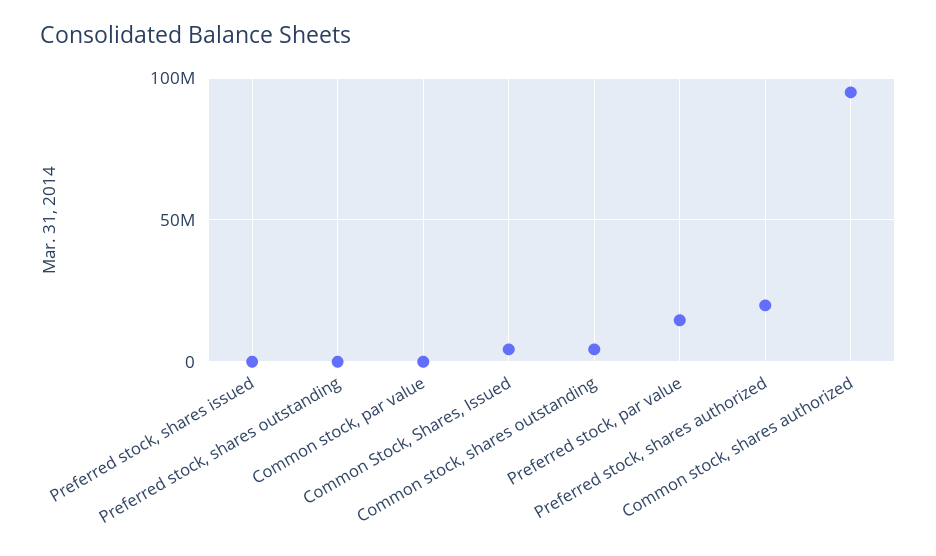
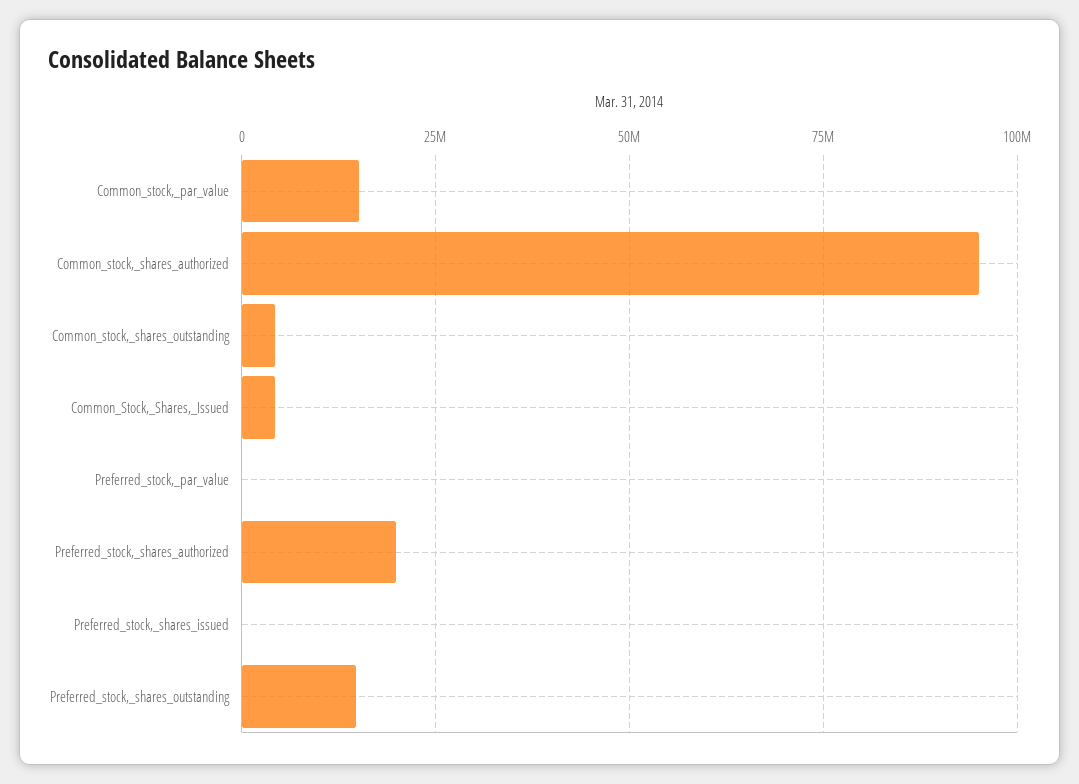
Preferred stock, shares outstanding: 0 -> 15000000
Common stock, par value: 0 -> 15000000
Preferred stock, par value: 15000000 -> 0

